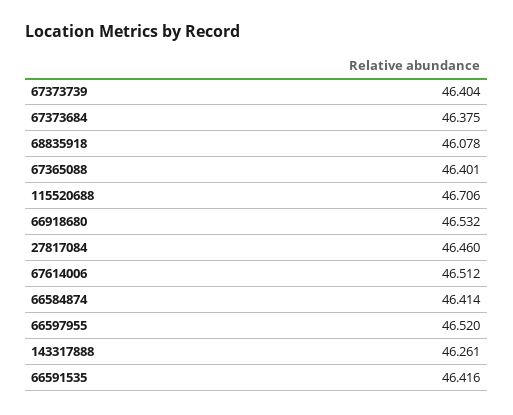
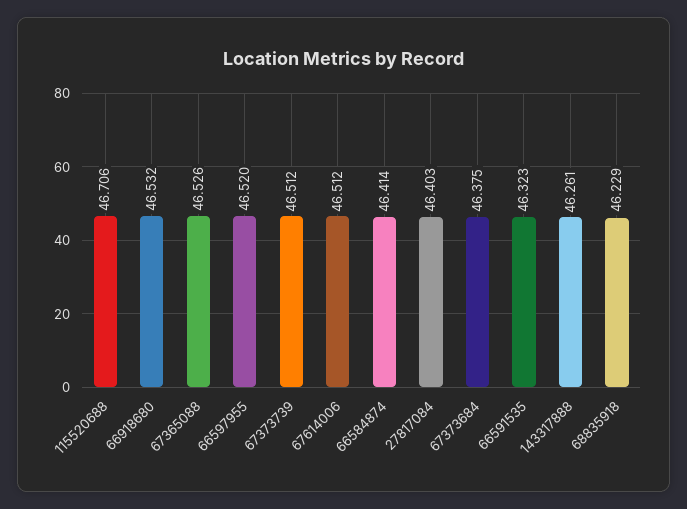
67373739: 46.404 -> 46.512
68835918: 46.078 -> 46.229
67365088: 46.401 -> 46.526
27817084: 46.46 -> 46.403
66591535: 46.416 -> 46.323

